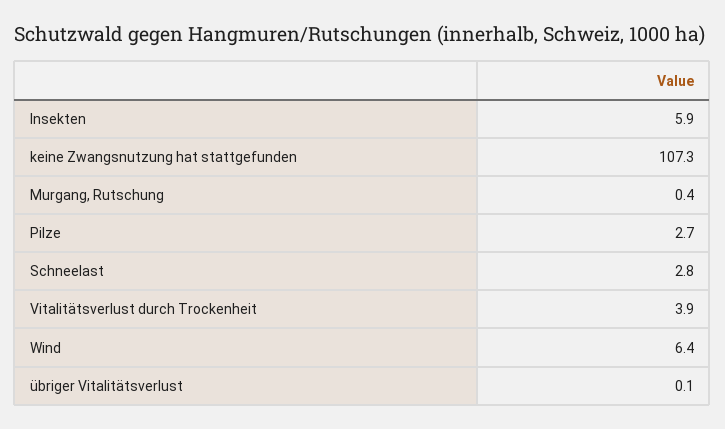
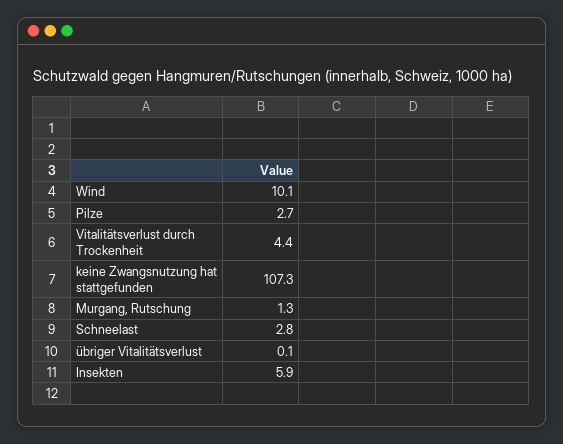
Murgang, Rutschung: 0.4 -> 1.3
Vitalitätsverlust durch Trockenheit: 3.9 -> 4.4
Wind: 6.4 -> 10.1

